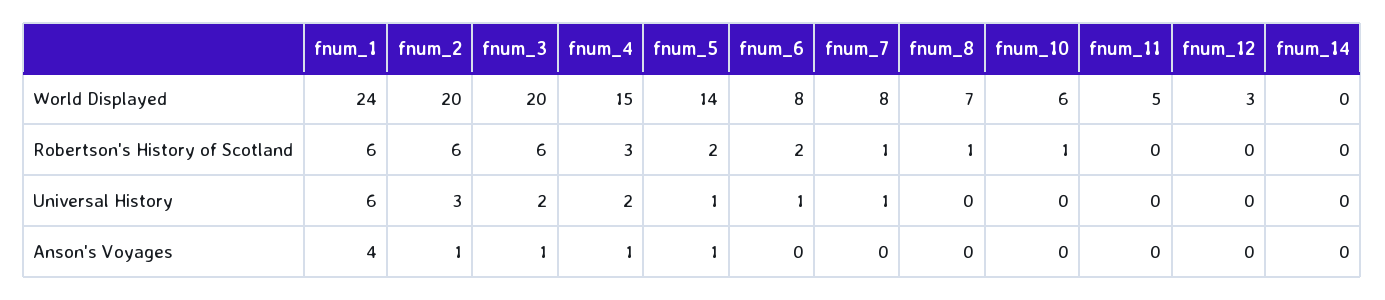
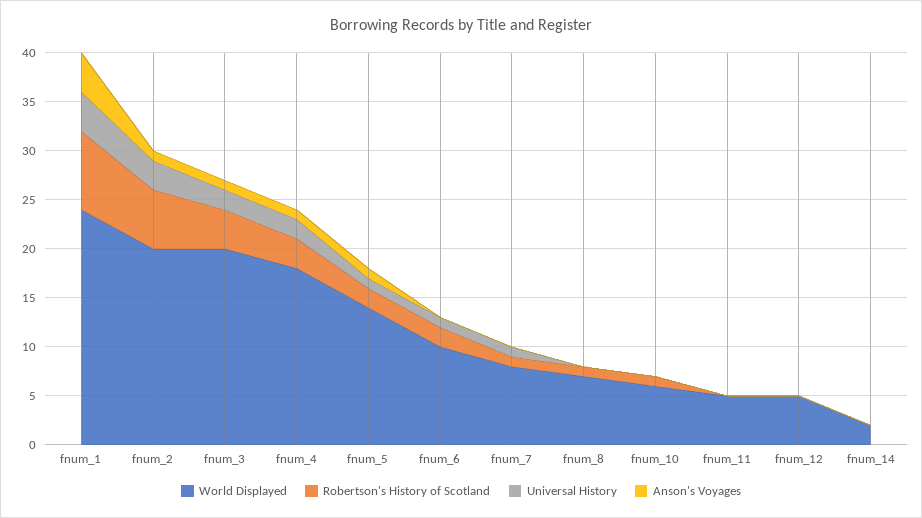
World Displayed, fnum_4: 15 -> 18
World Displayed, fnum_6: 8 -> 10
World Displayed, fnum_12: 3 -> 5
World Displayed, fnum_14: 0 -> 2
Robertson's History of Scotland, fnum_1: 6 -> 8
Robertson's History of Scotland, fnum_3: 6 -> 4
Universal History, fnum_1: 6 -> 4

